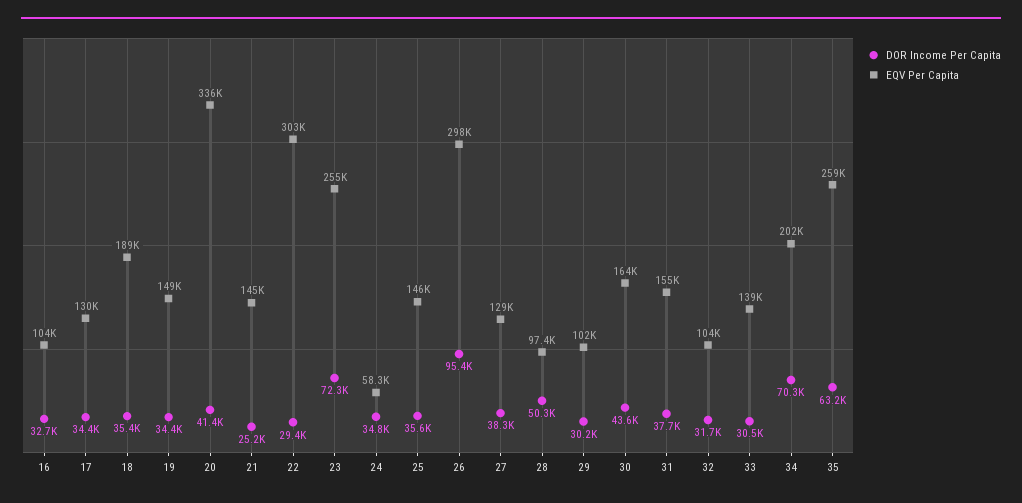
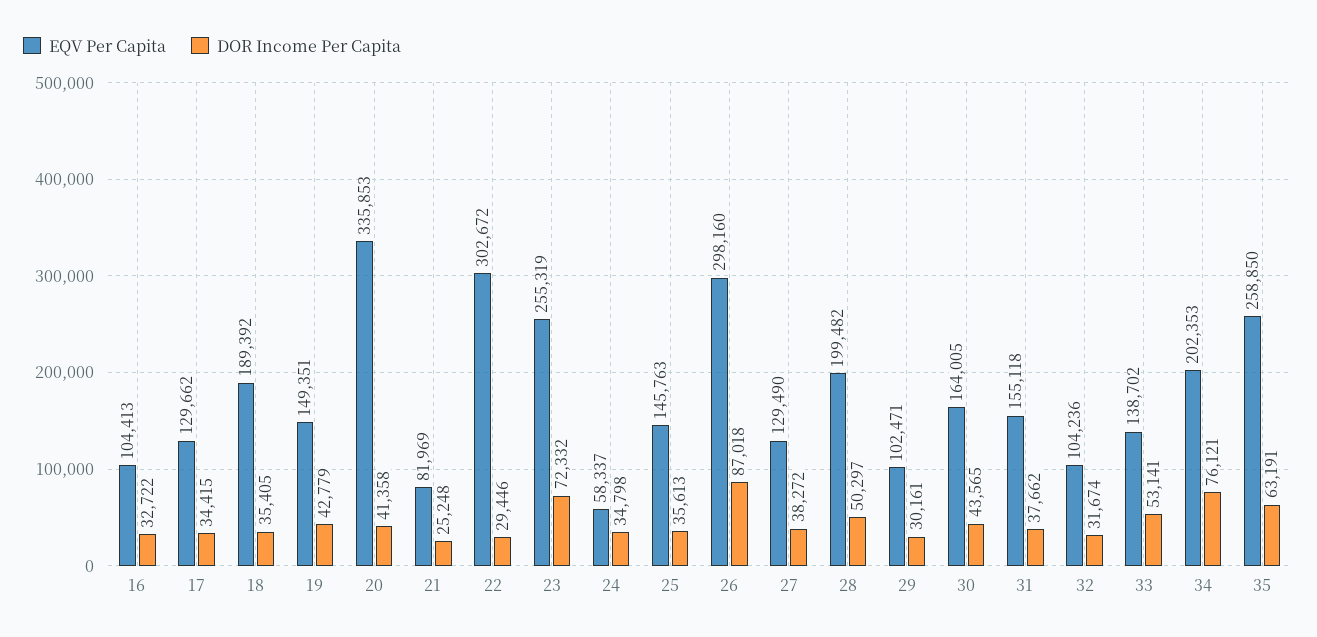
DOR Income Per Capita, 19: 34400 -> 42779
EQV Per Capita, 21: 145000 -> 81969
DOR Income Per Capita, 26: 95400 -> 87018
EQV Per Capita, 28: 97400 -> 199482
DOR Income Per Capita, 33: 30500 -> 53141
DOR Income Per Capita, 34: 70300 -> 76121

